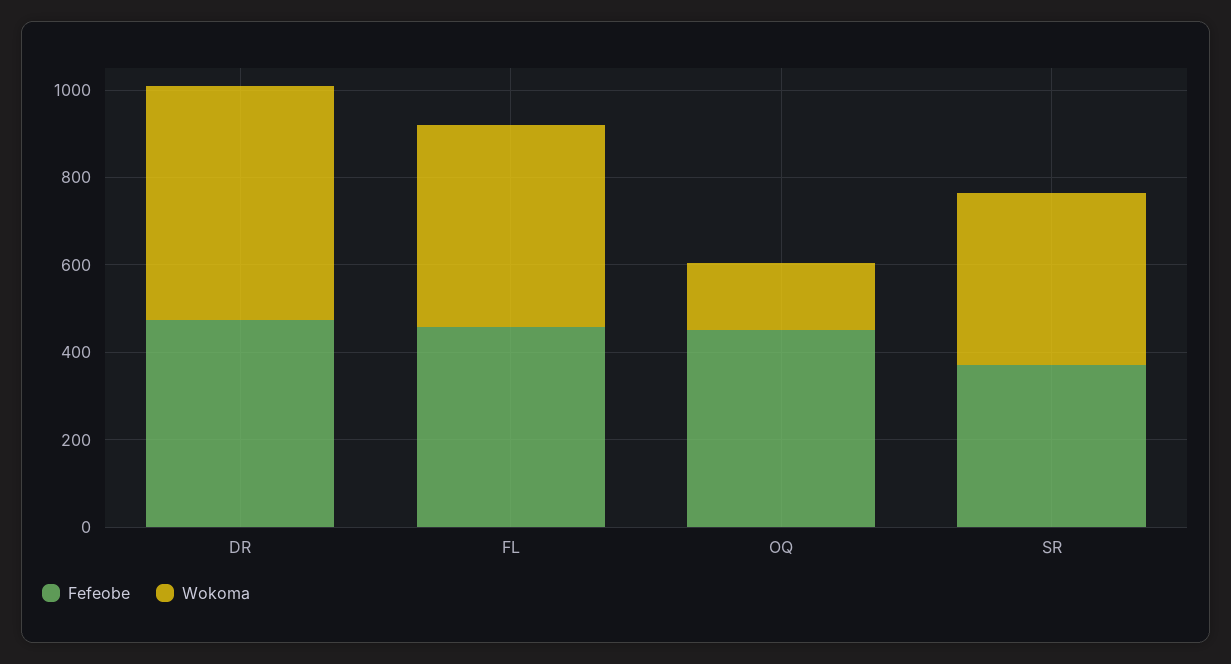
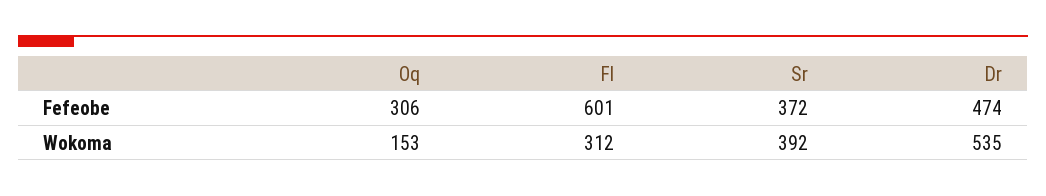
Fefeobe, FL: 450 -> 601
Wokoma, FL: 450 -> 312
Fefeobe, OQ: 450 -> 306

